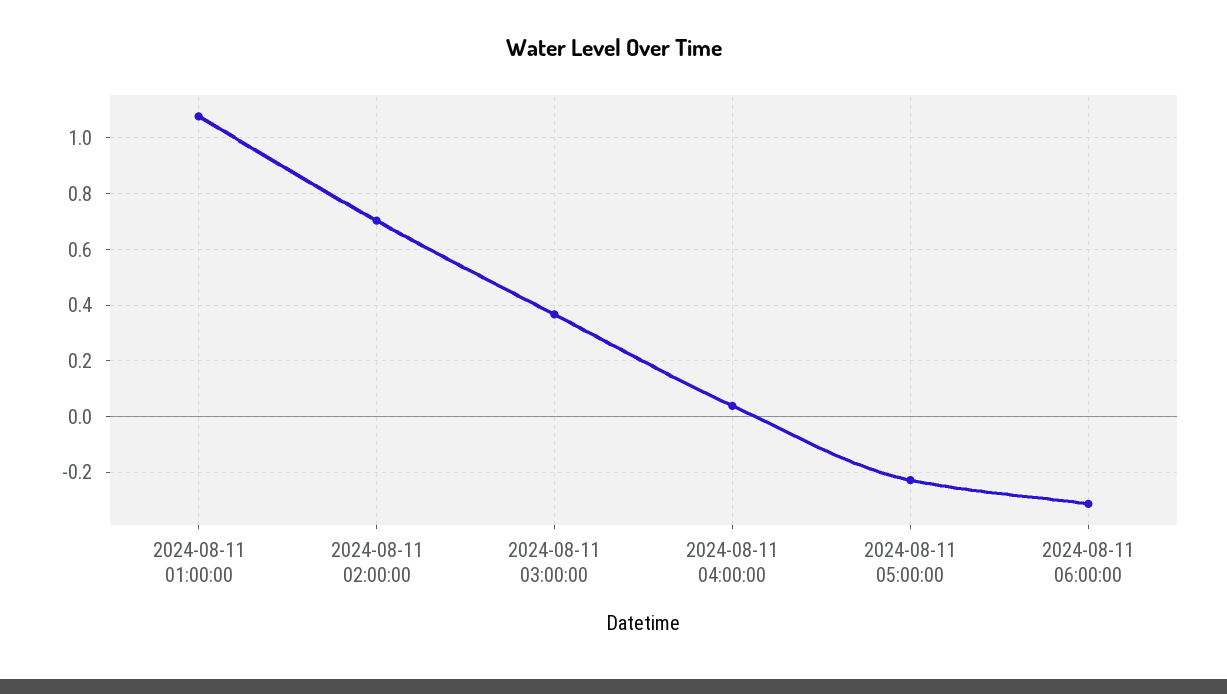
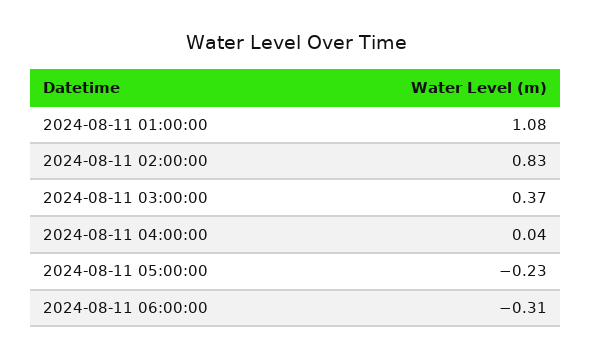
2024-08-11 02:00:00: 0.7 -> 0.83

